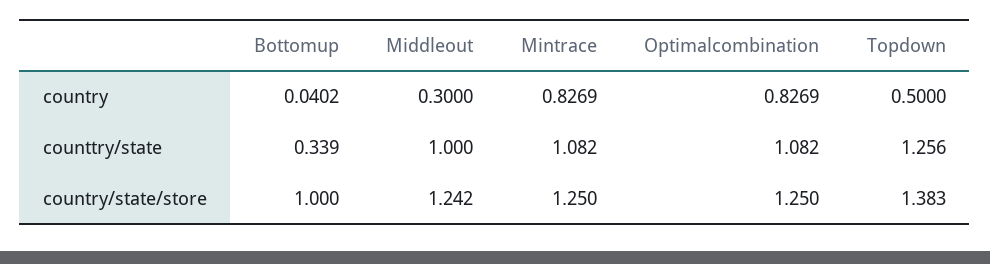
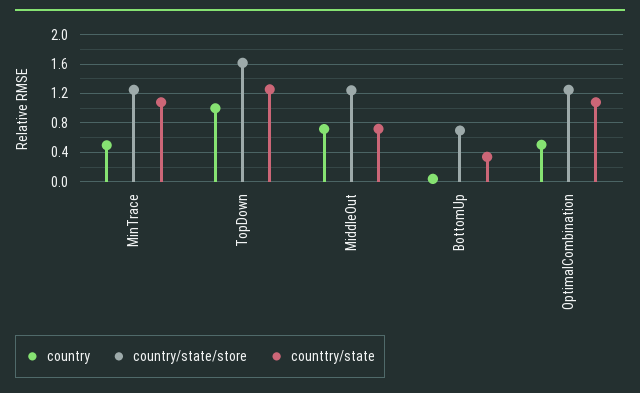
country, Middleout: 0.3 -> 0.7
country, Mintrace: 0.8269 -> 0.5
country, Optimalcombination: 0.8269 -> 0.5
country, Topdown: 0.5 -> 1
counttry/state, Middleout: 1 -> 0.7
country/state/store, Bottomup: 1 -> 0.7
country/state/store, Topdown: 1.383 -> 1.6

